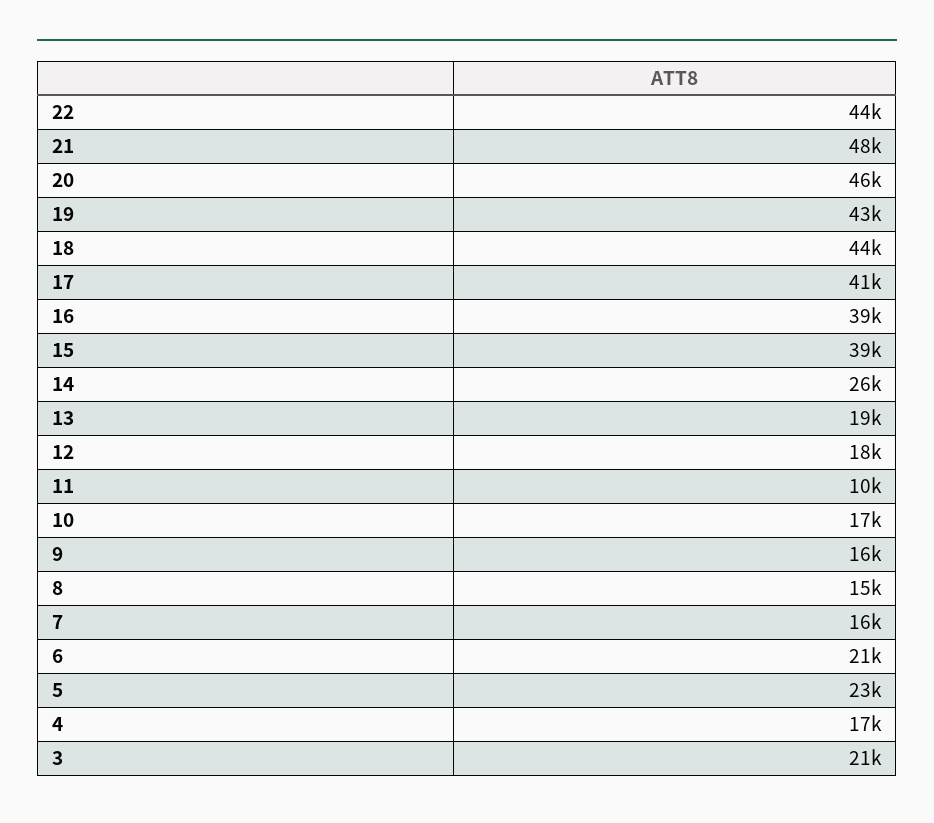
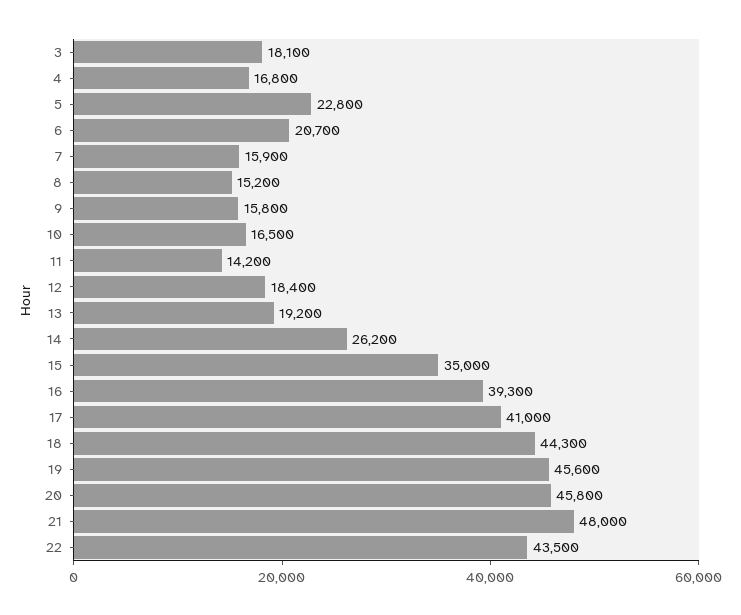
19: 43000 -> 45600
15: 39000 -> 35000
11: 10000 -> 14200
3: 21000 -> 18100

